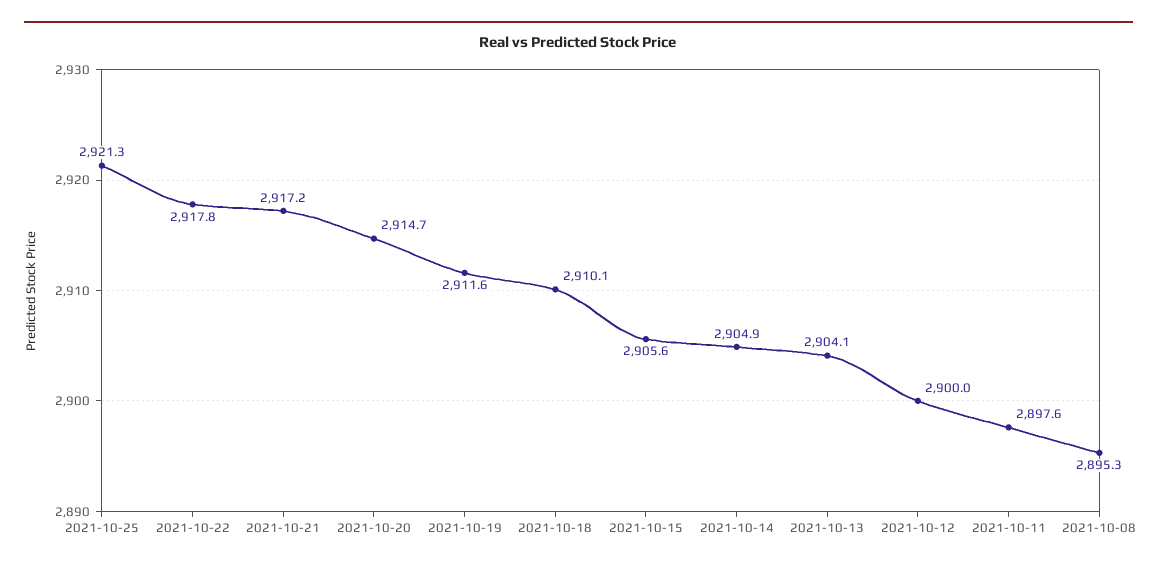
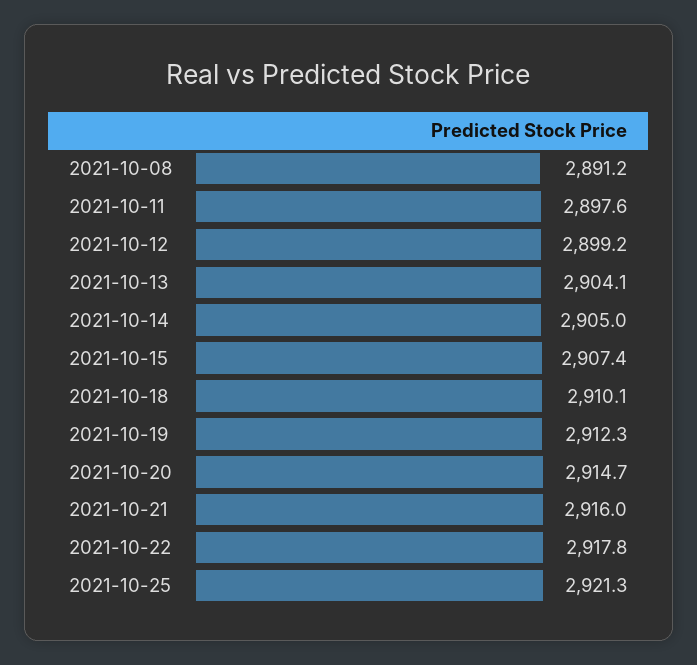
2021-10-21: 2917.2 -> 2916
2021-10-19: 2911.6 -> 2912.3
2021-10-15: 2905.6 -> 2907.4
2021-10-14: 2904.9 -> 2905
2021-10-12: 2900 -> 2899.2
2021-10-08: 2895.3 -> 2891.2

